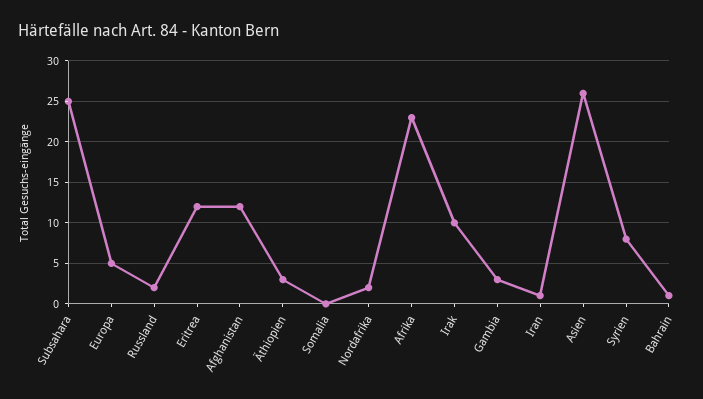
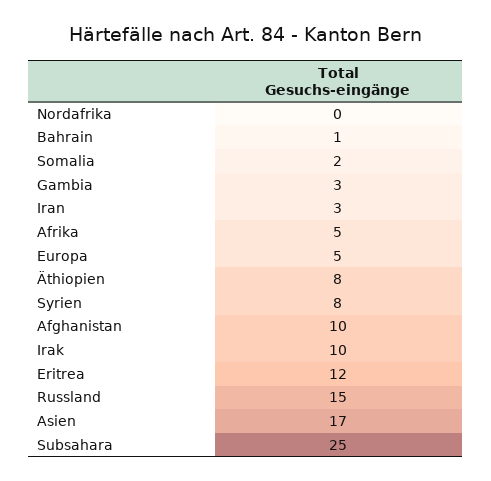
Russland: 2 -> 15
Afghanistan: 12 -> 10
Äthiopien: 3 -> 8
Somalia: 0 -> 2
Nordafrika: 2 -> 0
Afrika: 23 -> 5
Iran: 1 -> 3
Asien: 26 -> 17

